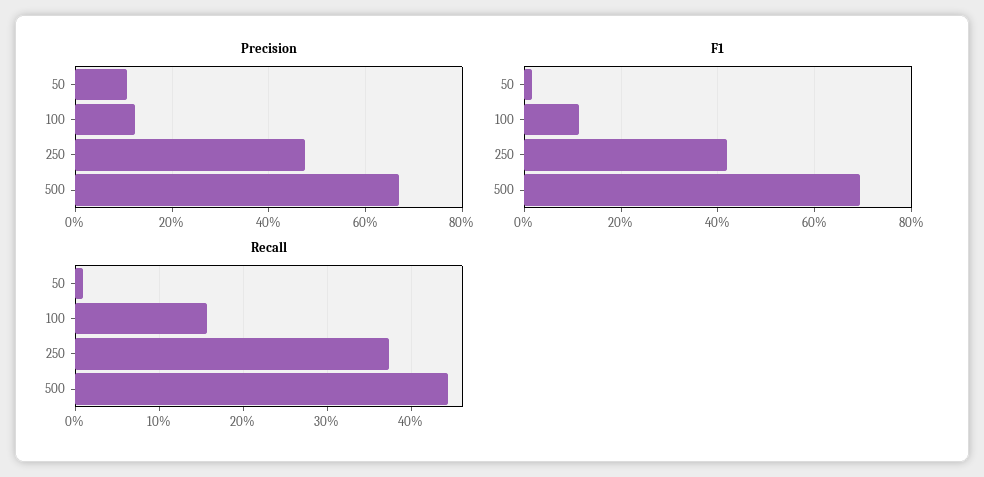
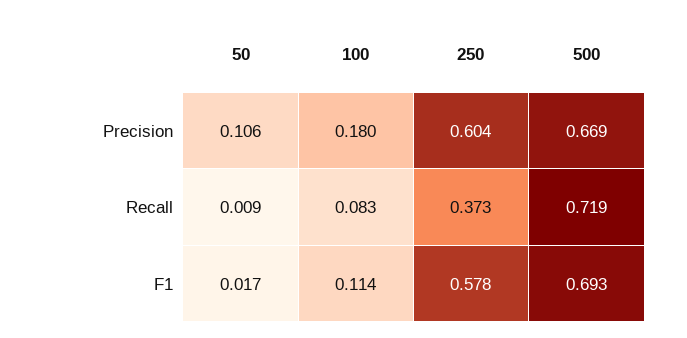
Precision, 100: 0.12 -> 0.18
Precision, 250: 0.48 -> 0.604
F1, 250: 0.42 -> 0.578
Recall, 100: 0.16 -> 0.083
Recall, 500: 0.44 -> 0.719

